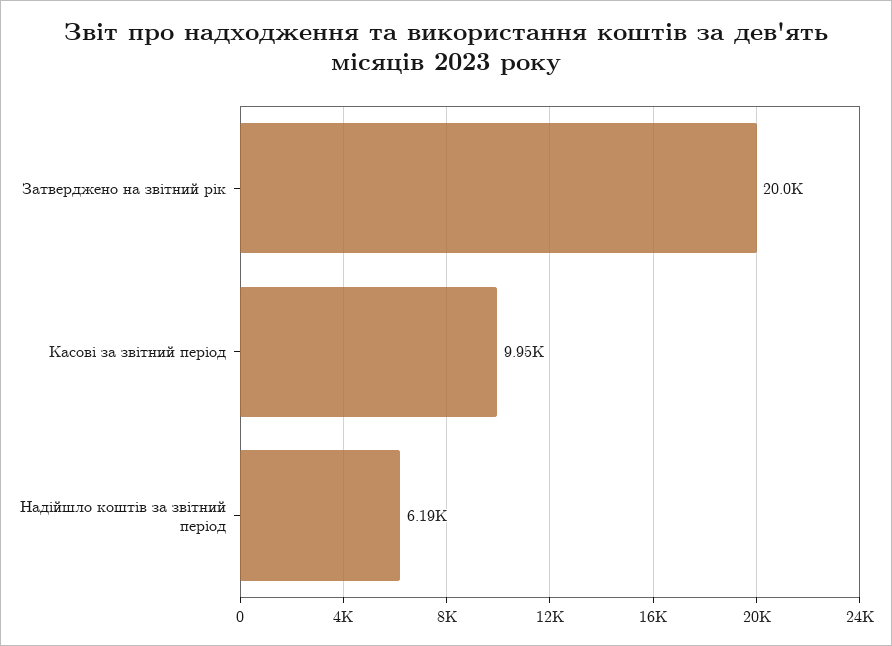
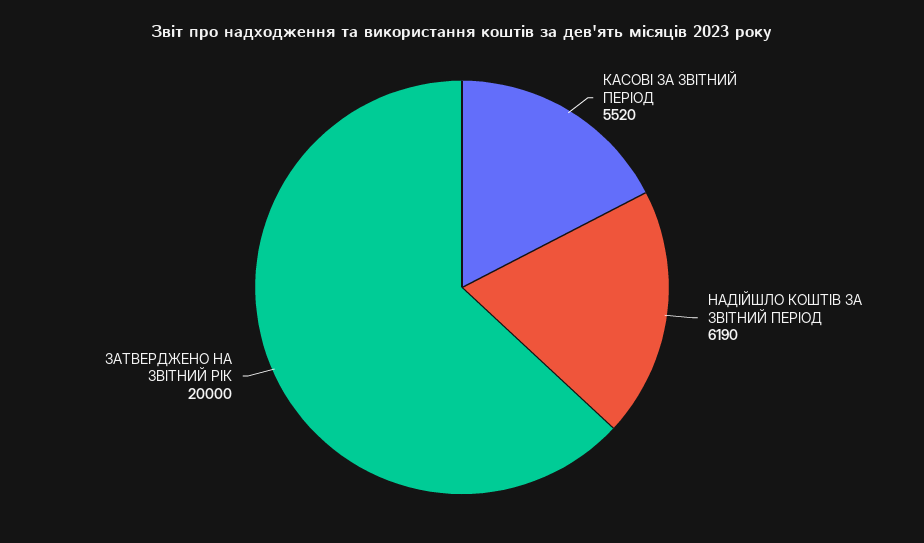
Касові за звітний період: 9950 -> 5520

